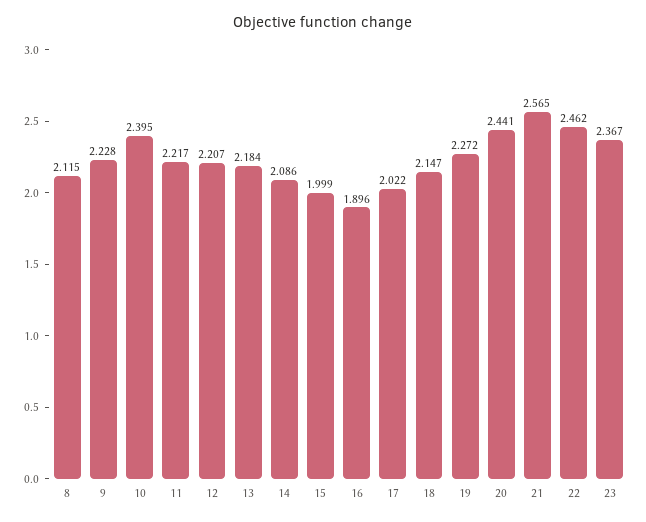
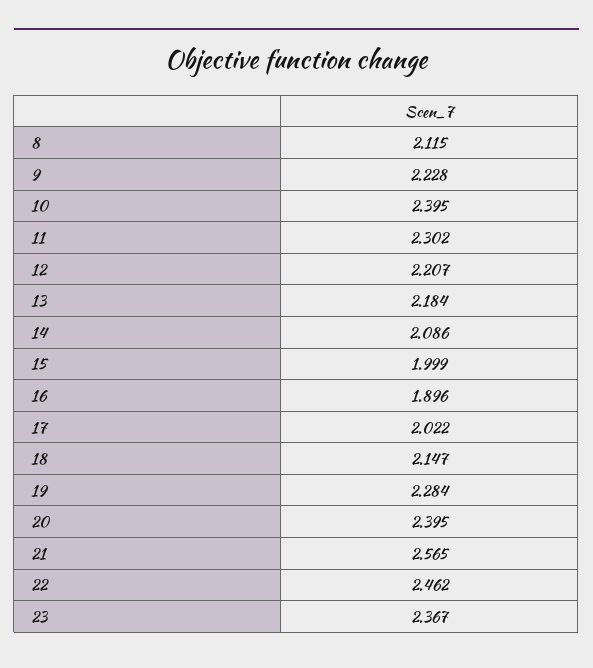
11: 2.217 -> 2.302
19: 2.272 -> 2.284
20: 2.441 -> 2.395

